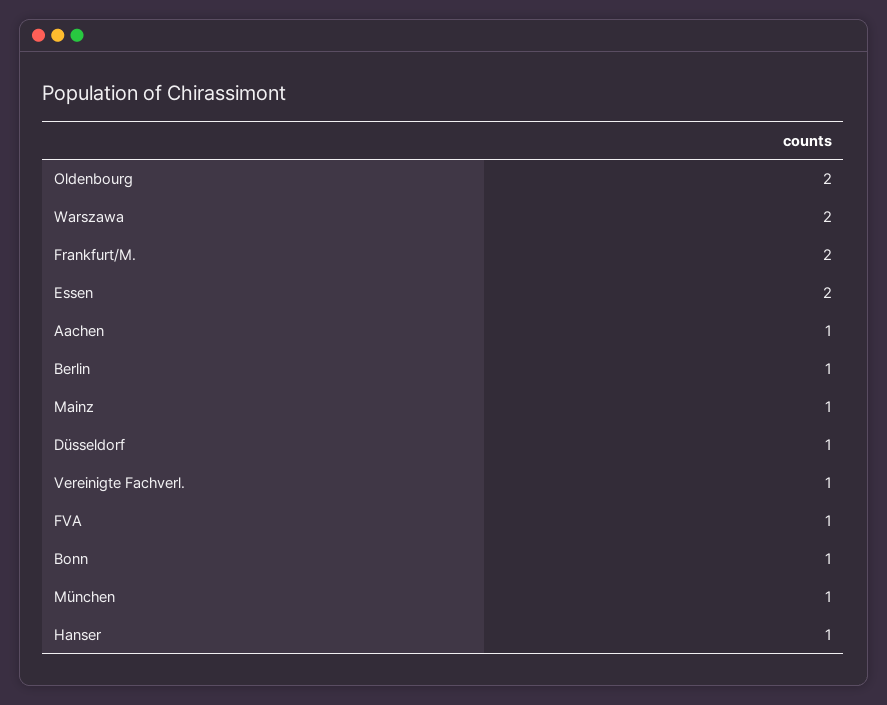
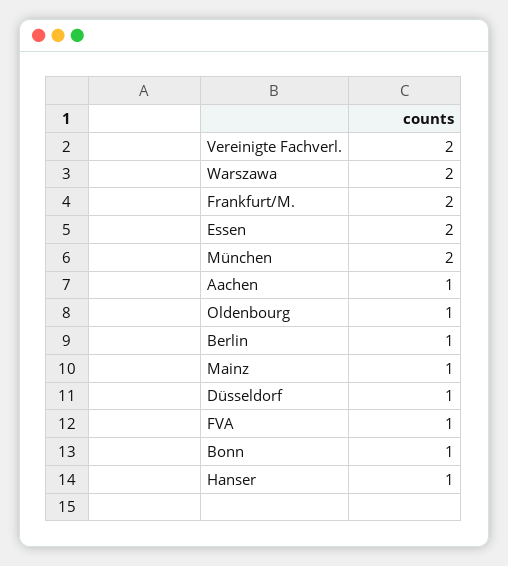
Oldenbourg: 2 -> 1
Vereinigte Fachverl.: 1 -> 2
München: 1 -> 2

